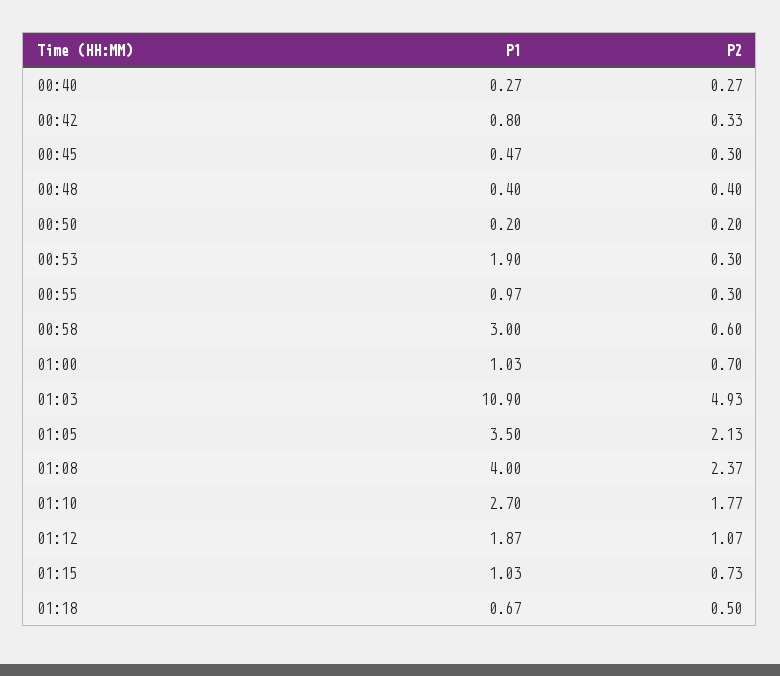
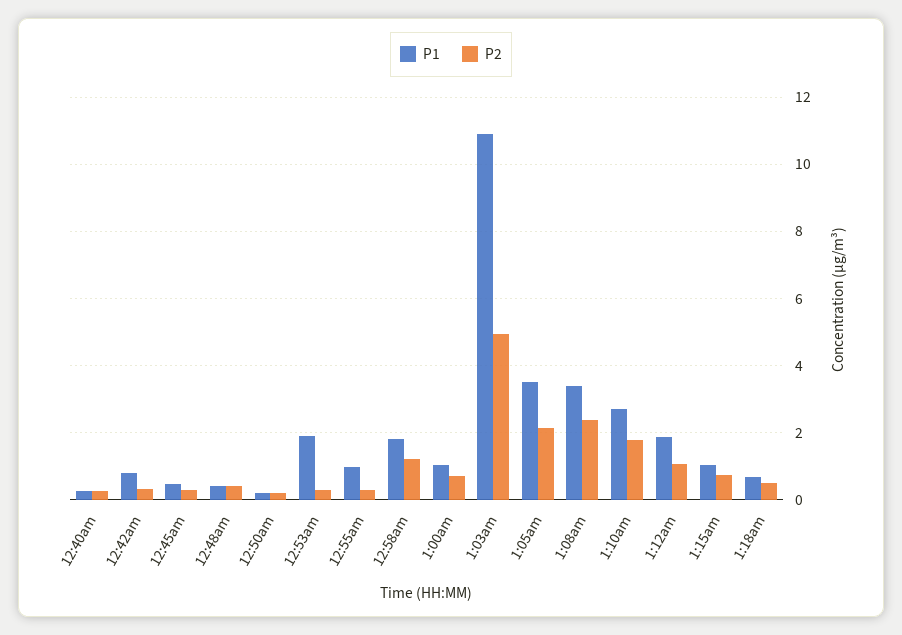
P1, 00:58: 3 -> 1.8
P2, 00:58: 0.6 -> 1.2
P1, 01:08: 4 -> 3.4

